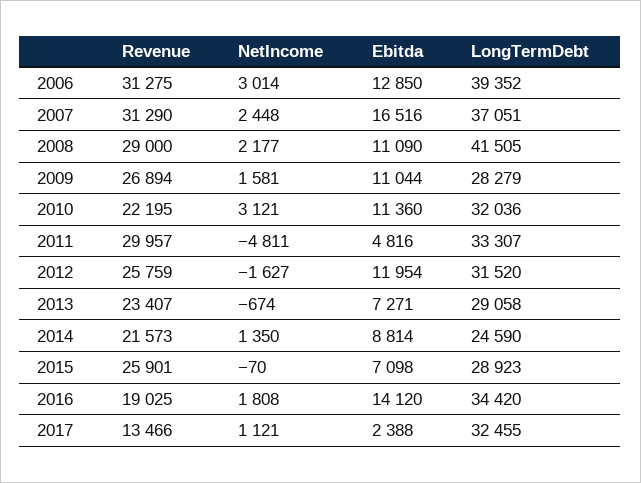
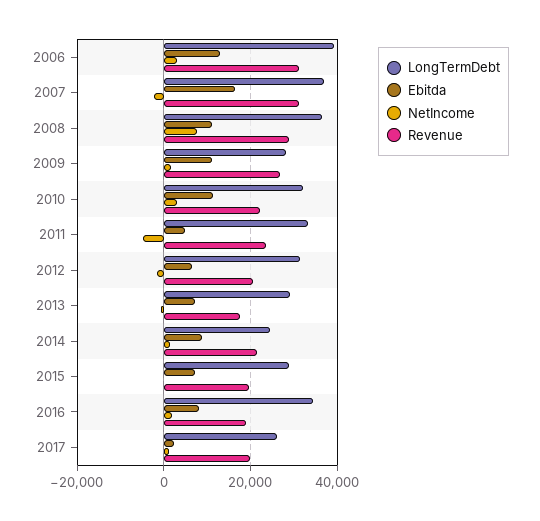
NetIncome, 2007: 2448 -> -2000
NetIncome, 2008: 2177 -> 8000
LongTermDebt, 2008: 41505 -> 36000
Revenue, 2011: 29957 -> 24000
Revenue, 2012: 25759 -> 20000
Ebitda, 2012: 11954 -> 6000
Revenue, 2013: 23407 -> 18000
Revenue, 2015: 25901 -> 20000
Ebitda, 2016: 14120 -> 8000
Revenue, 2017: 13466 -> 20000
LongTermDebt, 2017: 32455 -> 26000

